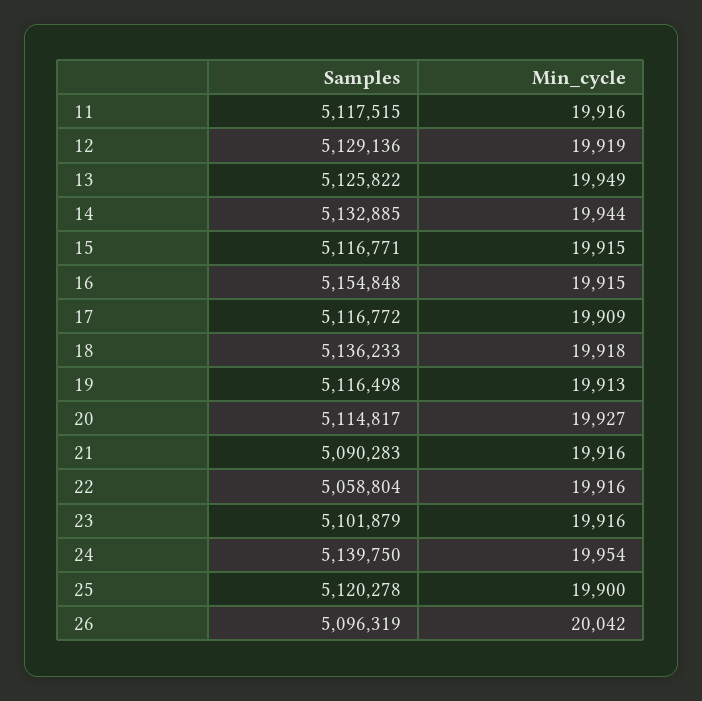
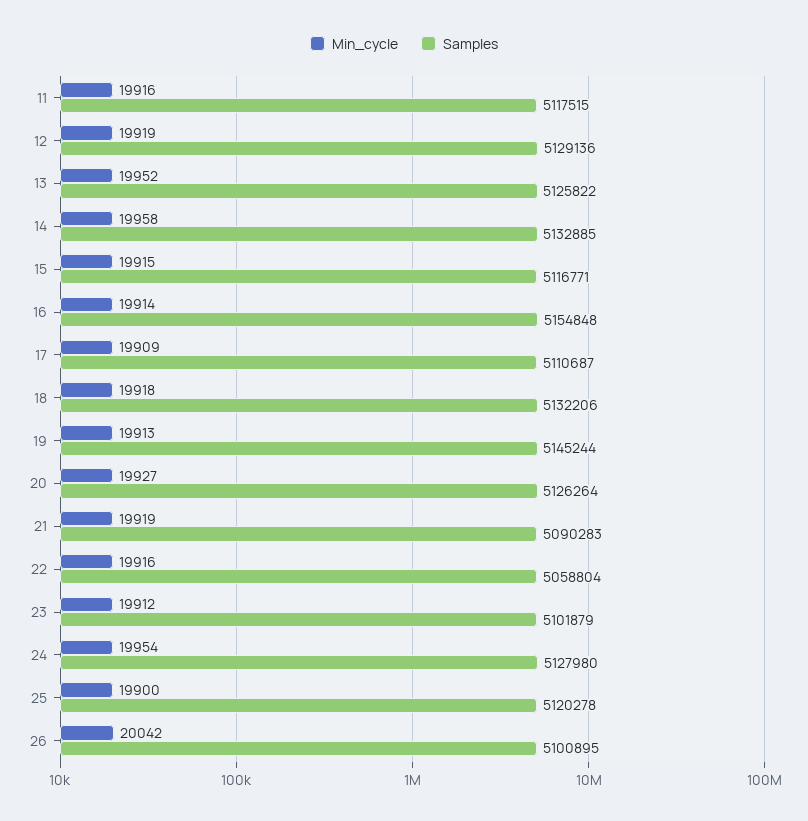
Min_cycle, 13: 19949 -> 19952
Min_cycle, 14: 19944 -> 19958
Min_cycle, 16: 19915 -> 19914
Samples, 17: 5116772 -> 5110687
Samples, 18: 5136233 -> 5132206
Samples, 19: 5116498 -> 5145244
Samples, 20: 5114817 -> 5126264
Min_cycle, 21: 19916 -> 19919
Min_cycle, 23: 19916 -> 19912
Samples, 24: 5139750 -> 5127980
Samples, 26: 5096319 -> 5100895

